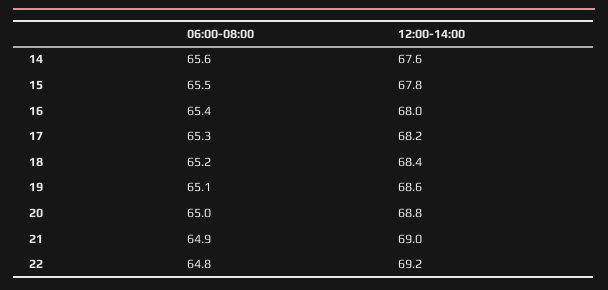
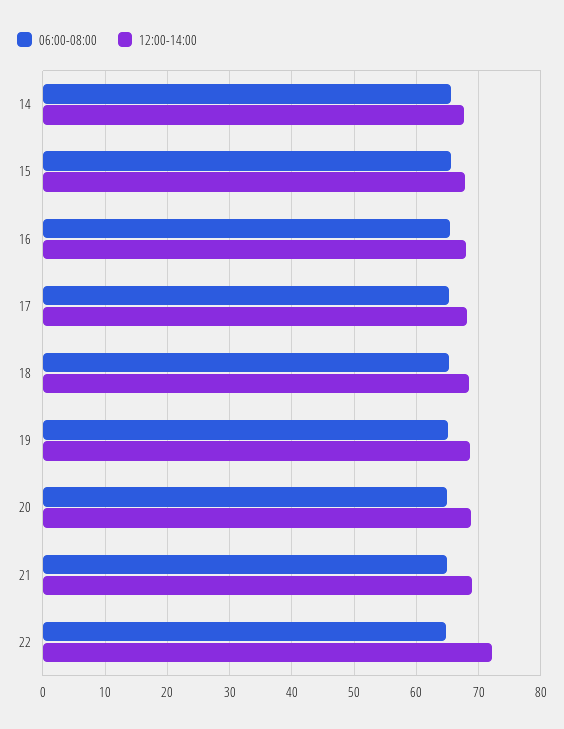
12:00-14:00, 22: 69.2 -> 72

